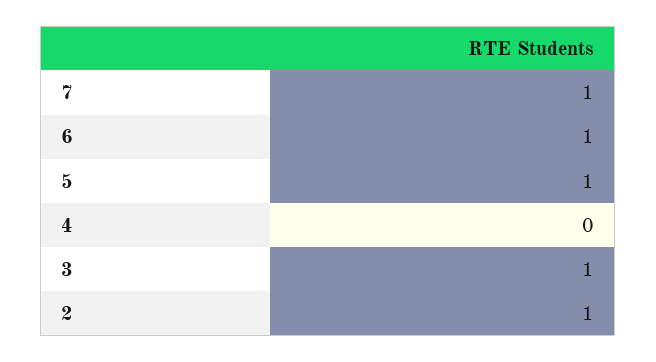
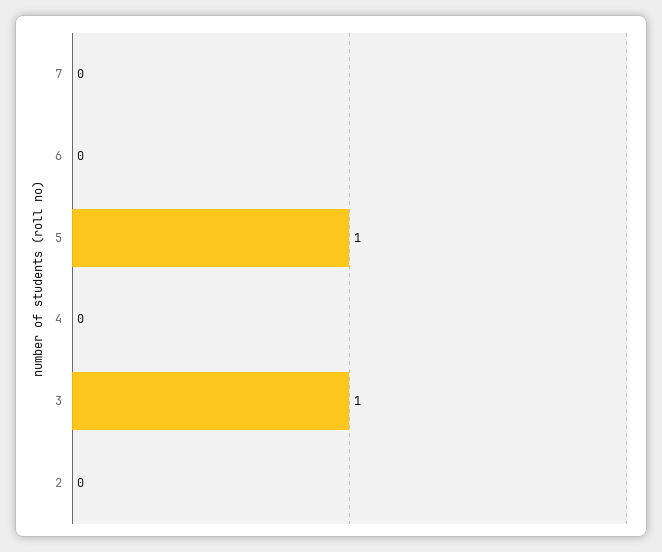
7: 1 -> 0
6: 1 -> 0
2: 1 -> 0

